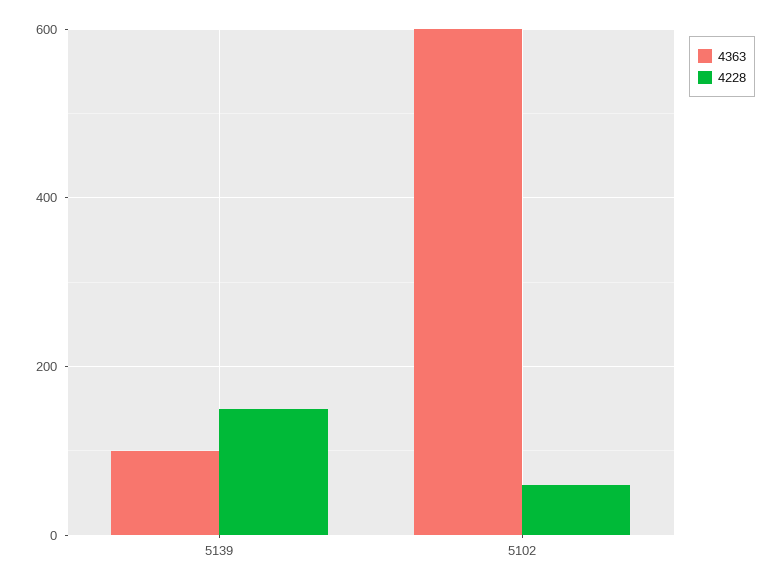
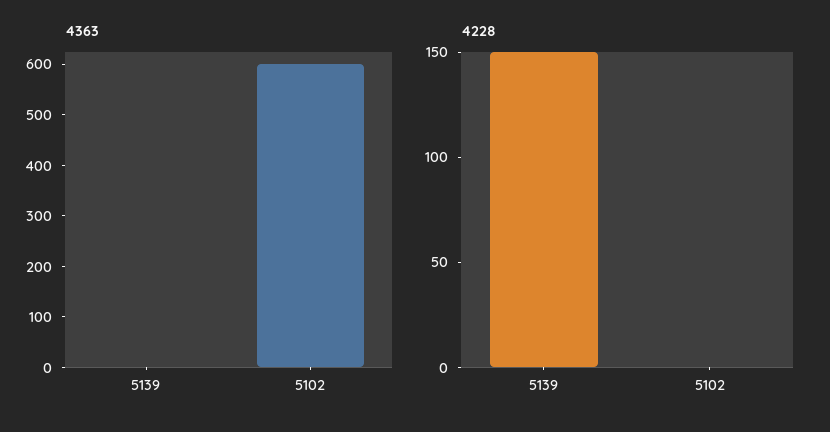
4363, 5139: 100 -> 0
4228, 5102: 60 -> 0

